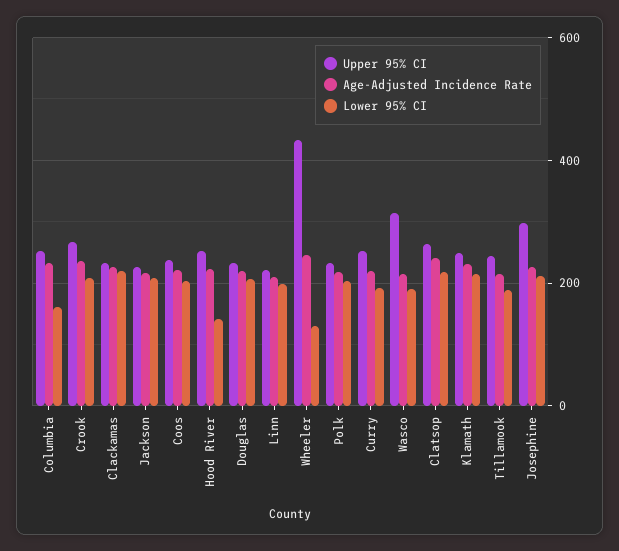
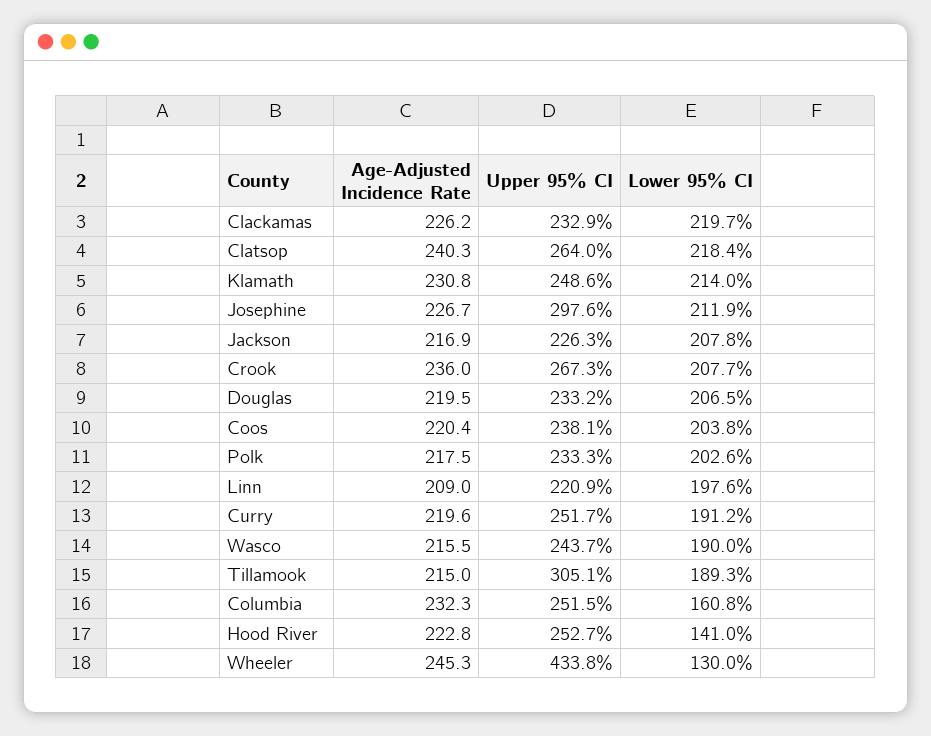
Upper 95% CI, Wasco: 320 -> 243.7
Upper 95% CI, Tillamook: 240 -> 305.1

